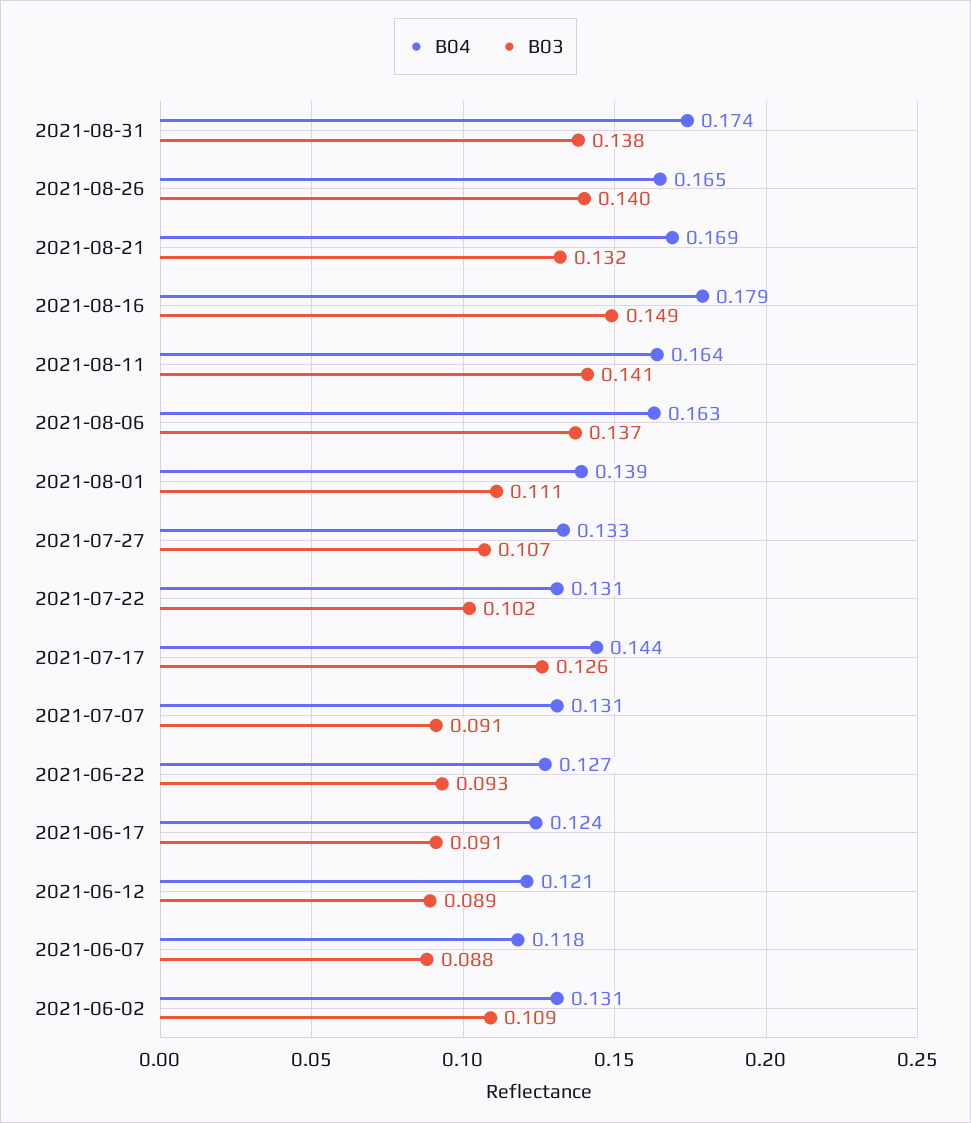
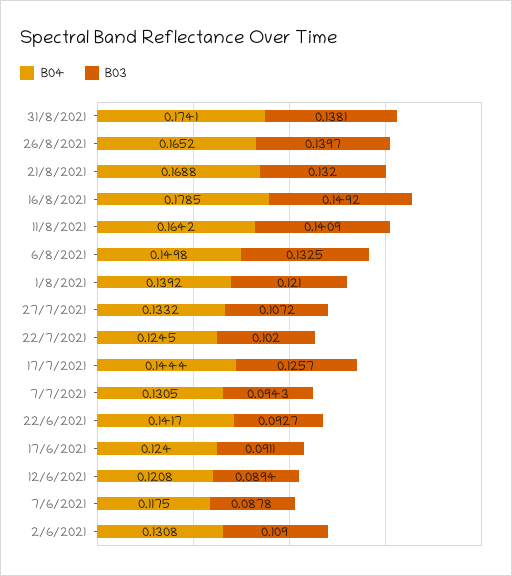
B04, 2021-08-06: 0.163 -> 0.1498
B03, 2021-08-06: 0.137 -> 0.1325
B03, 2021-08-01: 0.111 -> 0.121
B04, 2021-07-22: 0.131 -> 0.1245
B03, 2021-07-07: 0.091 -> 0.0943
B04, 2021-06-22: 0.127 -> 0.1417

